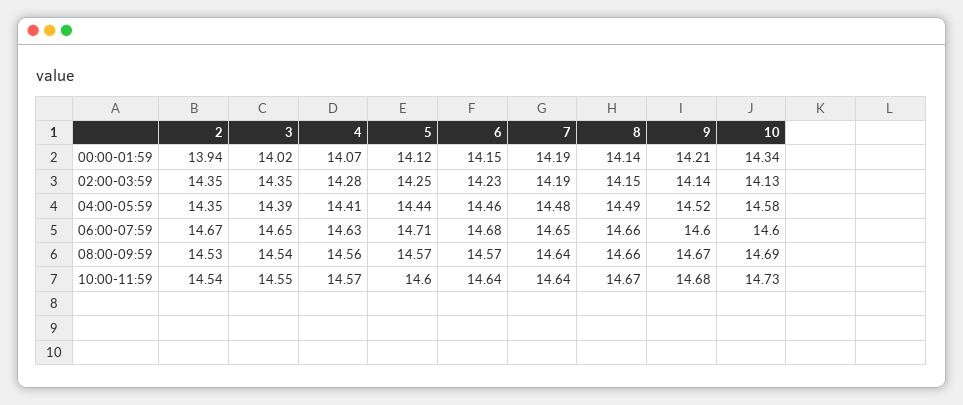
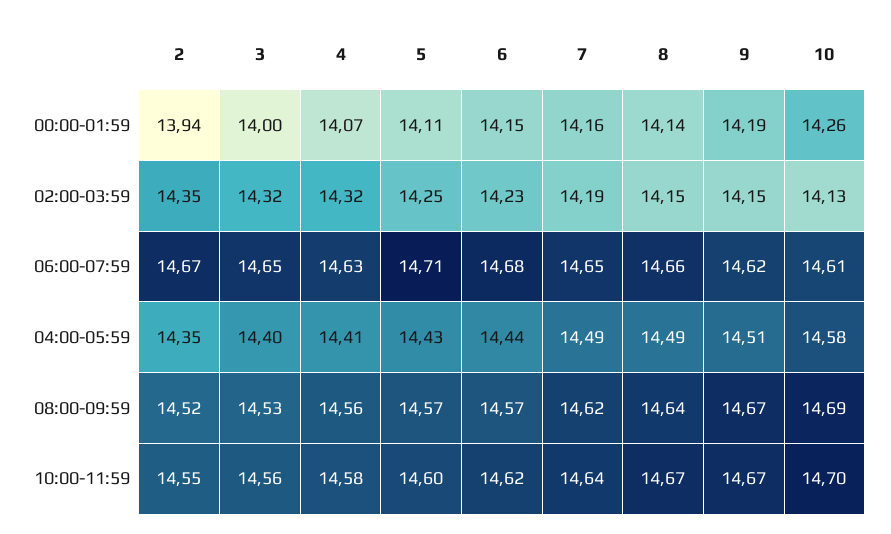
3, 00:00-01:59: 14.02 -> 14
5, 00:00-01:59: 14.12 -> 14.11
7, 00:00-01:59: 14.19 -> 14.16
9, 00:00-01:59: 14.21 -> 14.19
10, 00:00-01:59: 14.34 -> 14.26
3, 02:00-03:59: 14.35 -> 14.32
4, 02:00-03:59: 14.28 -> 14.32
9, 02:00-03:59: 14.14 -> 14.15
3, 04:00-05:59: 14.39 -> 14.4
5, 04:00-05:59: 14.44 -> 14.43
6, 04:00-05:59: 14.46 -> 14.44
7, 04:00-05:59: 14.48 -> 14.49
9, 04:00-05:59: 14.52 -> 14.51
9, 06:00-07:59: 14.6 -> 14.62
10, 06:00-07:59: 14.6 -> 14.61
2, 08:00-09:59: 14.53 -> 14.52
3, 08:00-09:59: 14.54 -> 14.53
7, 08:00-09:59: 14.64 -> 14.62
8, 08:00-09:59: 14.66 -> 14.64
2, 10:00-11:59: 14.54 -> 14.55
3, 10:00-11:59: 14.55 -> 14.56
4, 10:00-11:59: 14.57 -> 14.58
6, 10:00-11:59: 14.64 -> 14.62
9, 10:00-11:59: 14.68 -> 14.67
10, 10:00-11:59: 14.73 -> 14.7

